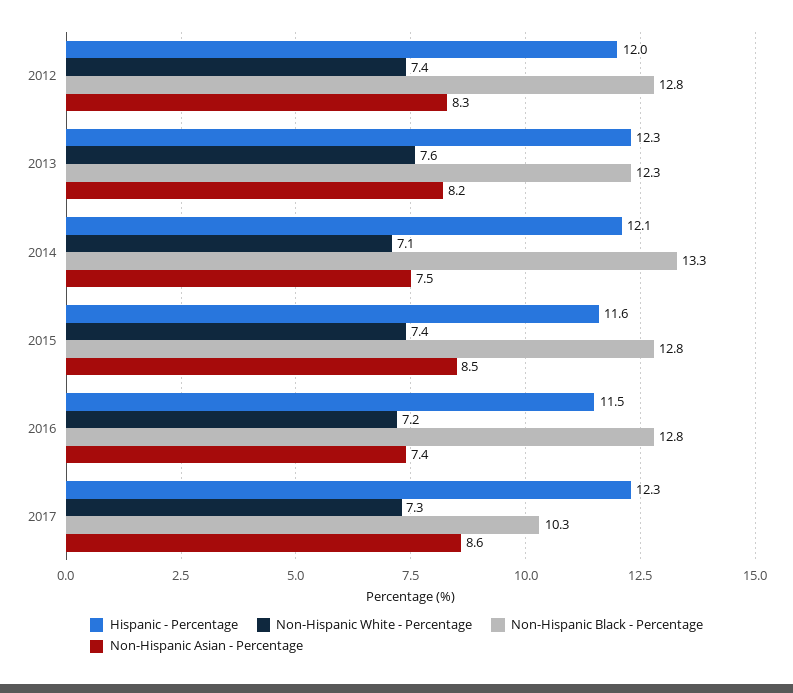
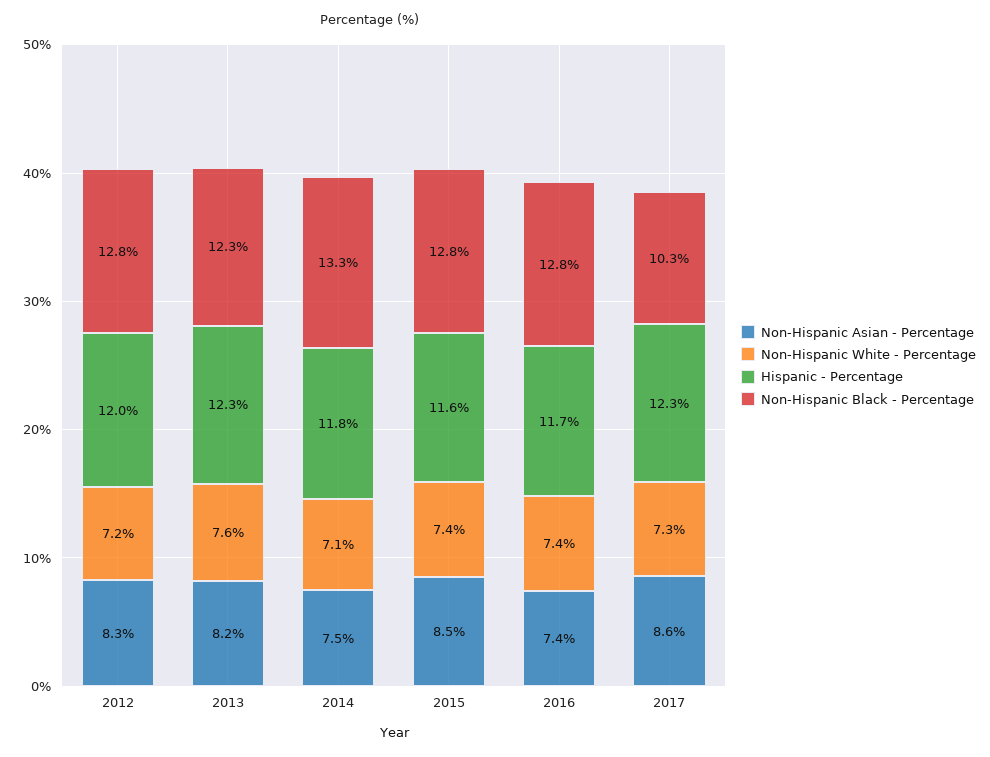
Non-Hispanic White - Percentage, 2012: 7.4 -> 7.2
Hispanic - Percentage, 2014: 12.1 -> 11.8
Hispanic - Percentage, 2016: 11.5 -> 11.7
Non-Hispanic White - Percentage, 2016: 7.2 -> 7.4

